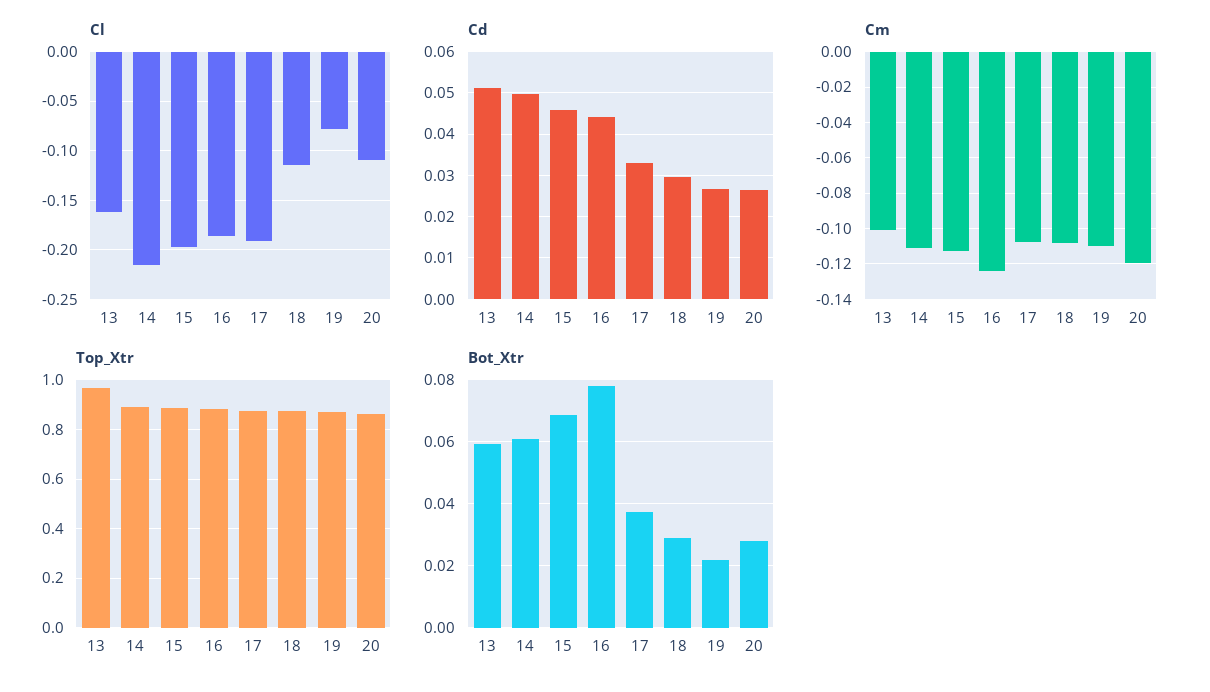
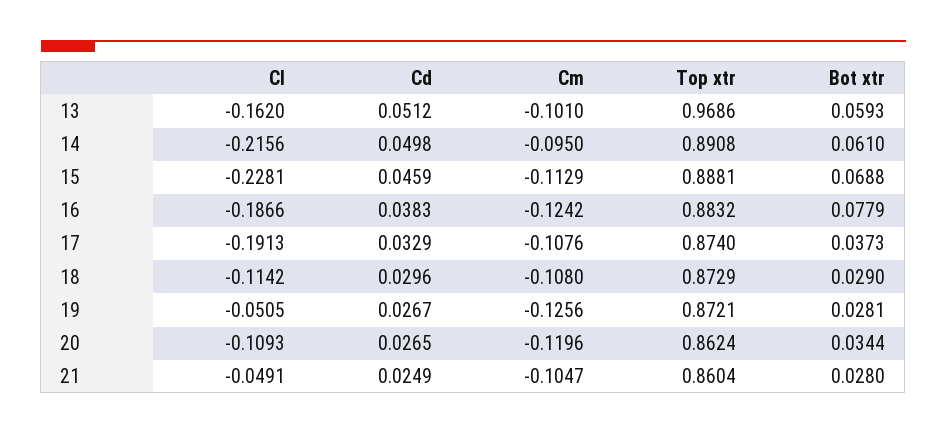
Cl, 15: -0.2 -> -0.2281
Cl, 19: -0.08 -> -0.0505
Cd, 16: 0.044 -> 0.0383
Cm, 14: -0.11 -> -0.095
Cm, 19: -0.11 -> -0.1256
Bot_Xtr, 19: 0.022 -> 0.0281
Bot_Xtr, 20: 0.028 -> 0.0344
Cl, 21: none -> -0.0491
Cd, 21: none -> 0.0249
Cm, 21: none -> -0.1047
Top_Xtr, 21: none -> 0.8604
Bot_Xtr, 21: none -> 0.028

